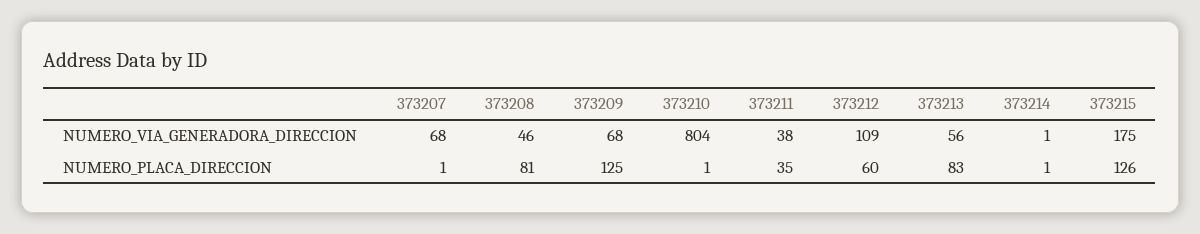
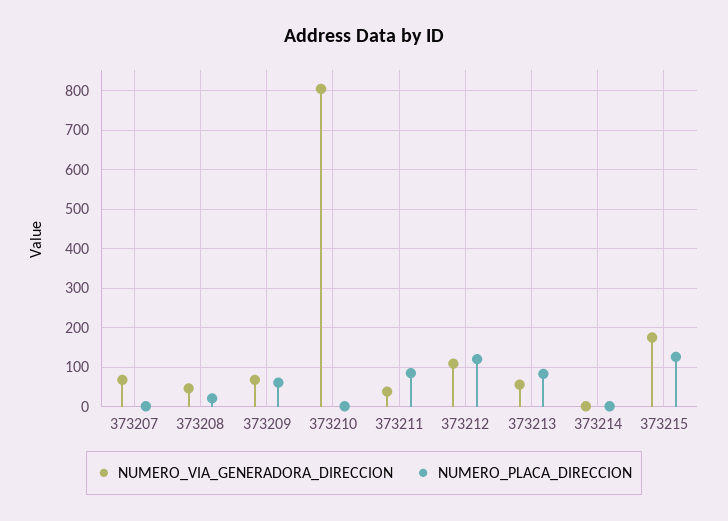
NUMERO_PLACA_DIRECCION, 373208: 81 -> 20
NUMERO_PLACA_DIRECCION, 373209: 125 -> 60
NUMERO_PLACA_DIRECCION, 373211: 35 -> 80
NUMERO_PLACA_DIRECCION, 373212: 60 -> 120

